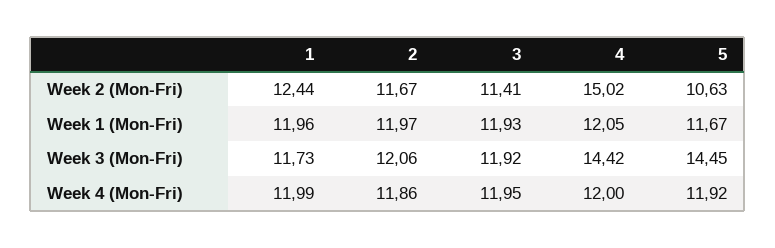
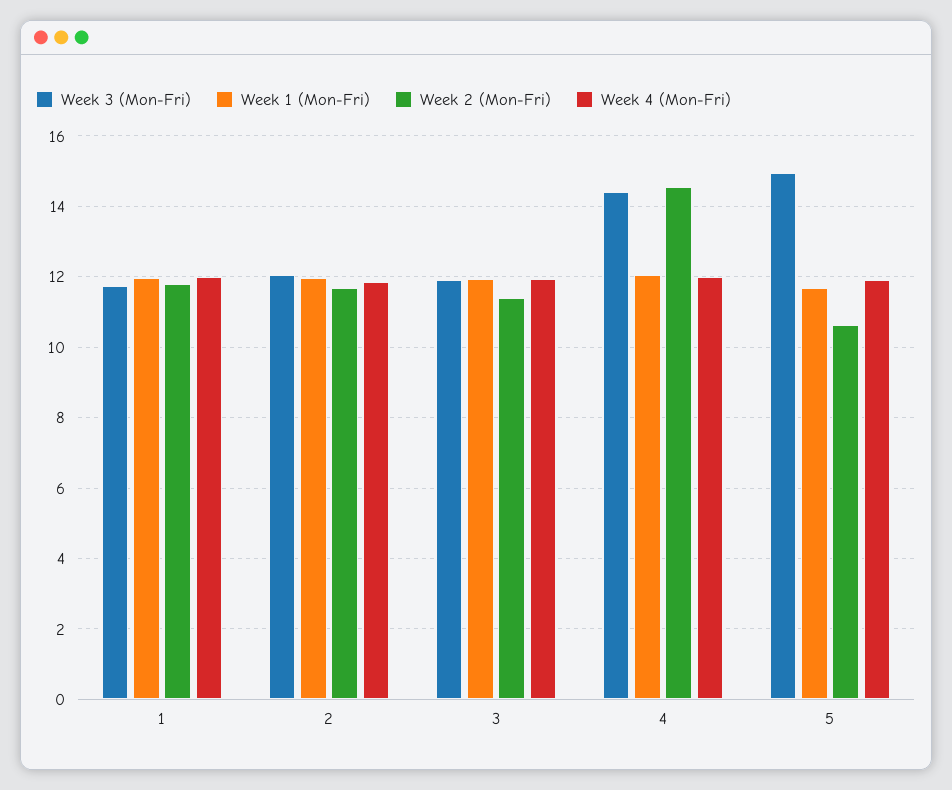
Week 2 (Mon-Fri), 1: 12.44 -> 11.8
Week 2 (Mon-Fri), 4: 15.02 -> 14.6
Week 3 (Mon-Fri), 5: 14.45 -> 15

